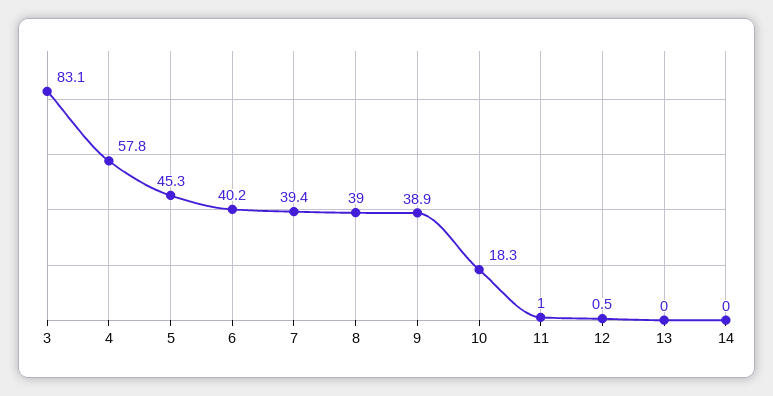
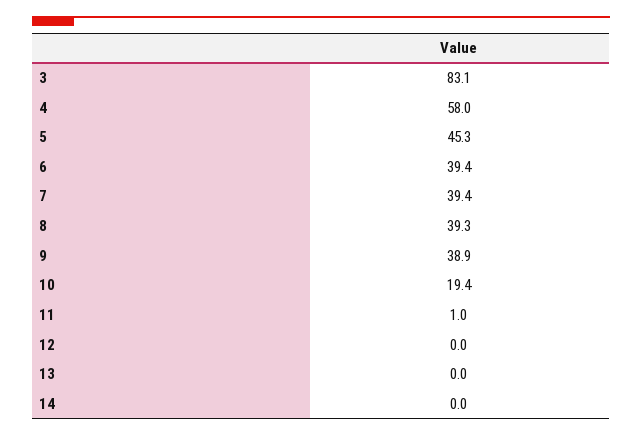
4: 57.8 -> 58
6: 40.2 -> 39.4
8: 39 -> 39.3
10: 18.3 -> 19.4
12: 0.5 -> 0

